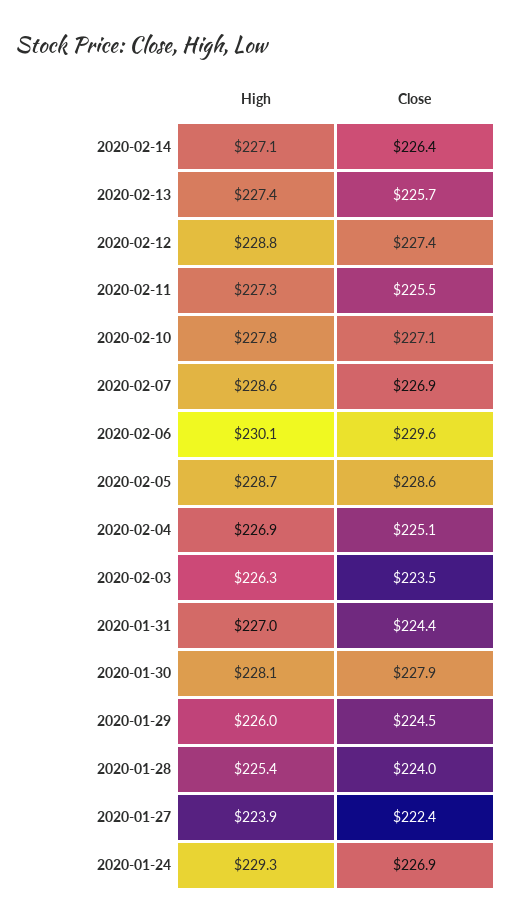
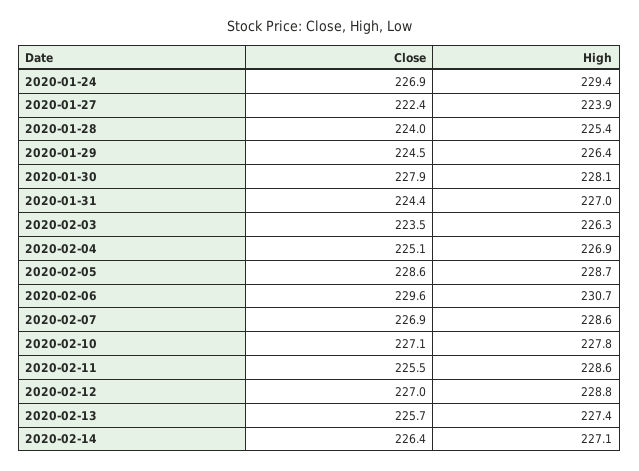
Close, 2020-02-12: 227.4 -> 227
High, 2020-02-11: 227.3 -> 228.6
High, 2020-02-06: 230.1 -> 230.7
High, 2020-01-29: 226 -> 226.4
High, 2020-01-24: 229.3 -> 229.4

